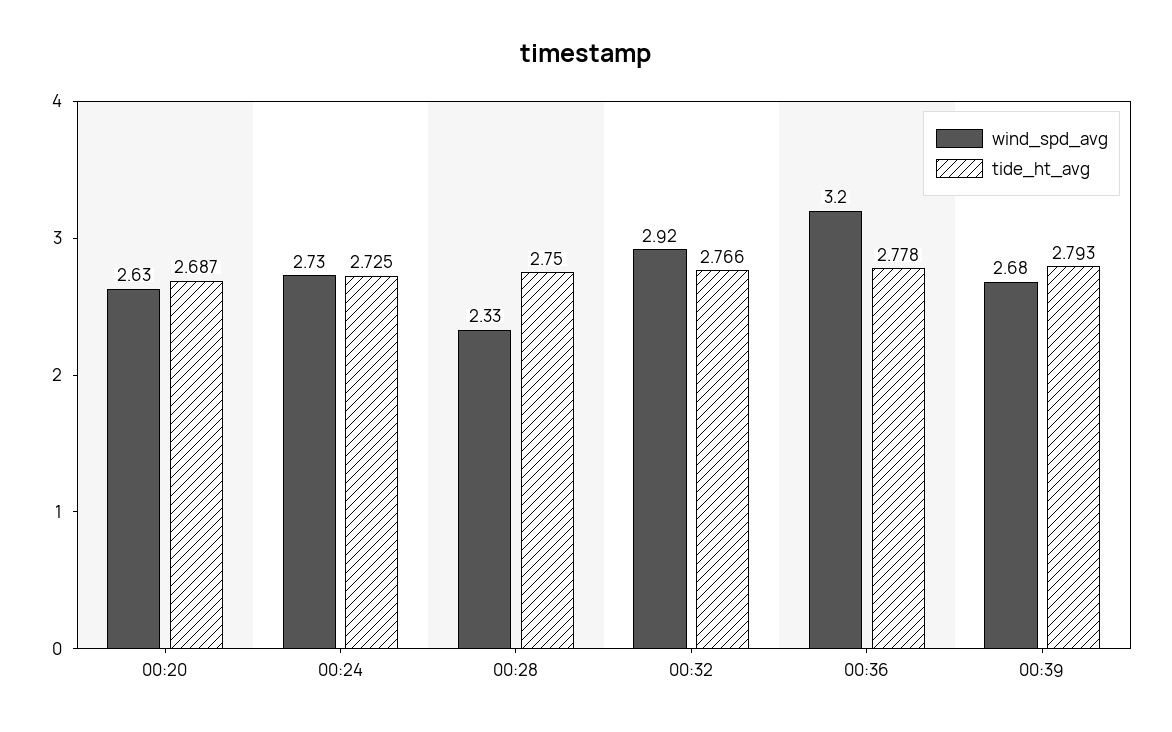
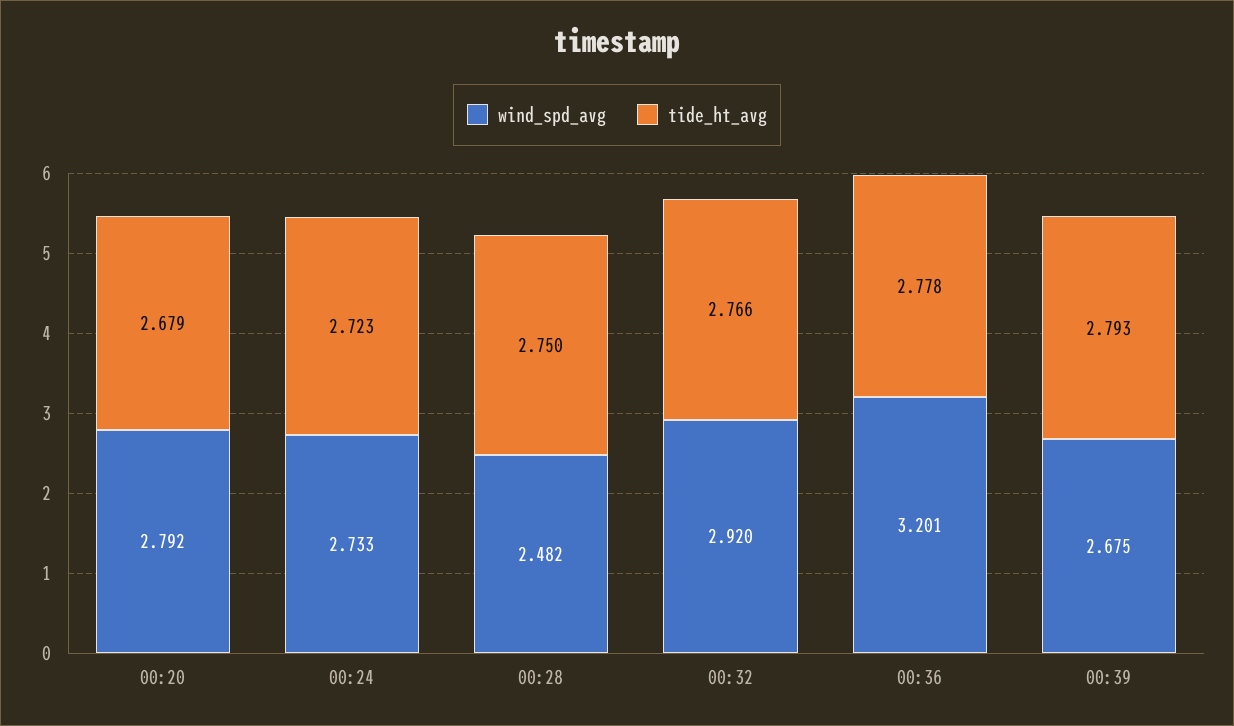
wind_spd_avg, 00:20: 2.63 -> 2.792
tide_ht_avg, 00:20: 2.687 -> 2.679
tide_ht_avg, 00:24: 2.725 -> 2.723
wind_spd_avg, 00:28: 2.33 -> 2.482

